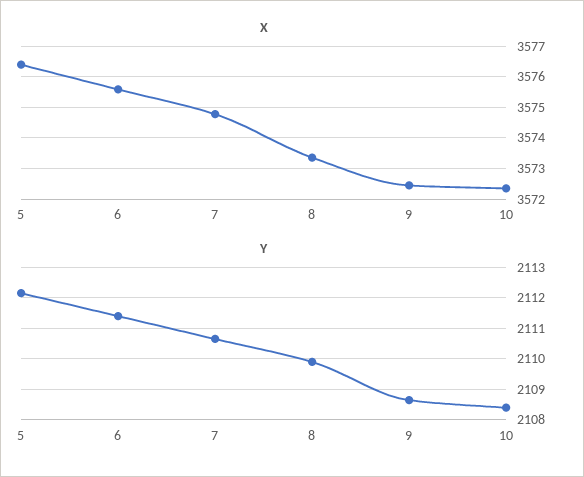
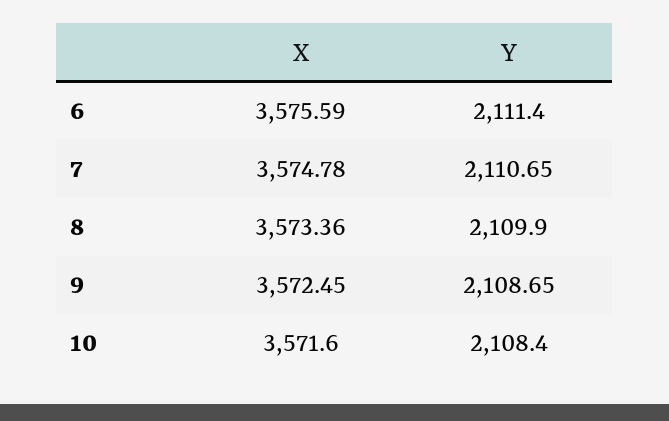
X, 5: 3576.4 -> none
X, 10: 3572.4 -> 3571.6
Y, 5: 2112.2 -> none

